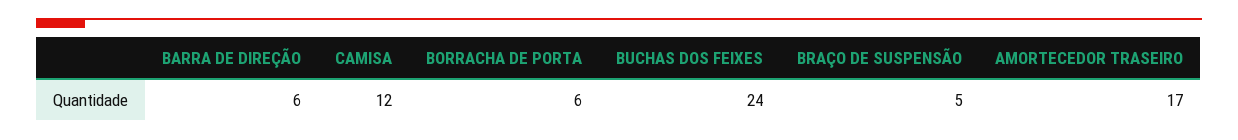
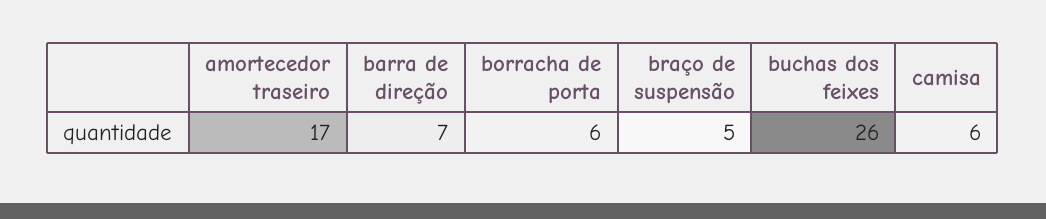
BARRA DE DIREÇÃO: 6 -> 7
CAMISA: 12 -> 6
BUCHAS DOS FEIXES: 24 -> 26

